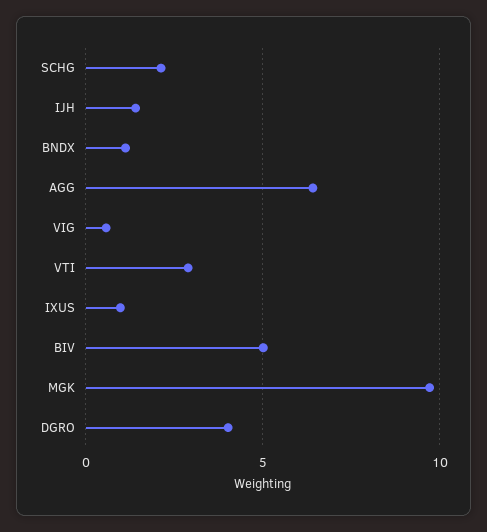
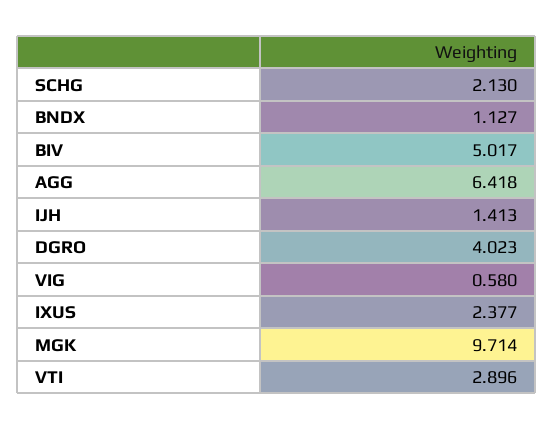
IXUS: 1 -> 2.377

